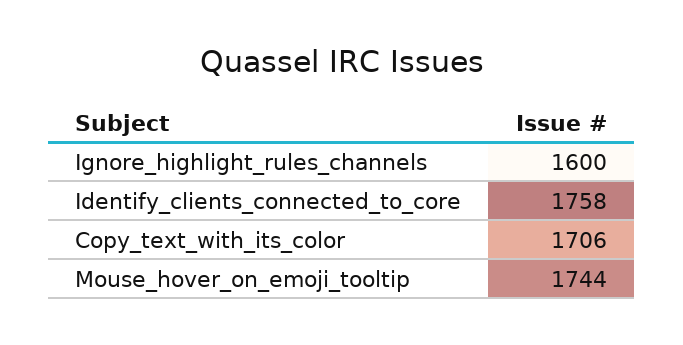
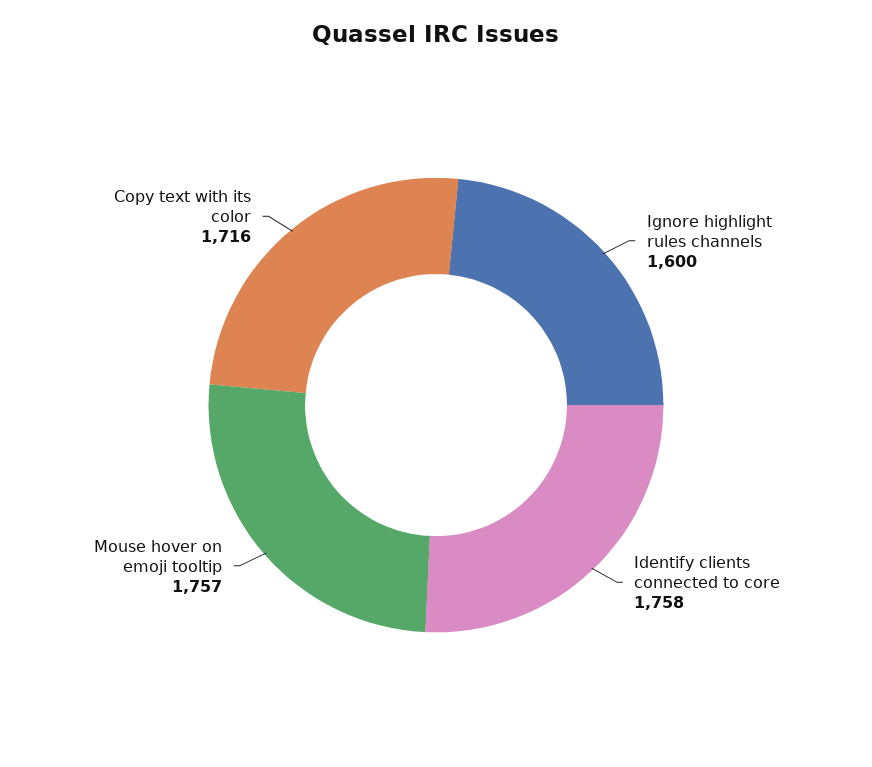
Copy_text_with_its_color: 1706 -> 1716
Mouse_hover_on_emoji_tooltip: 1744 -> 1757

